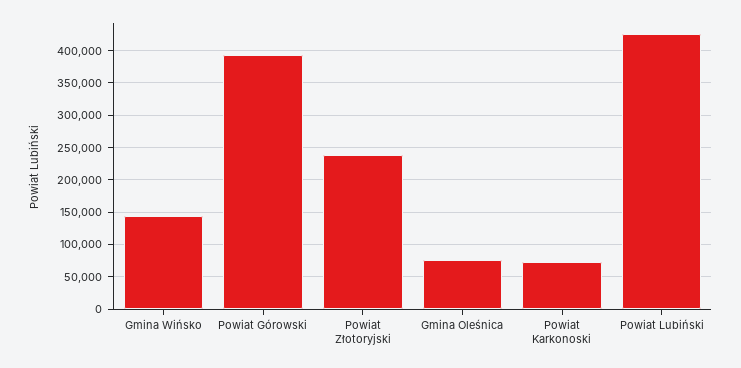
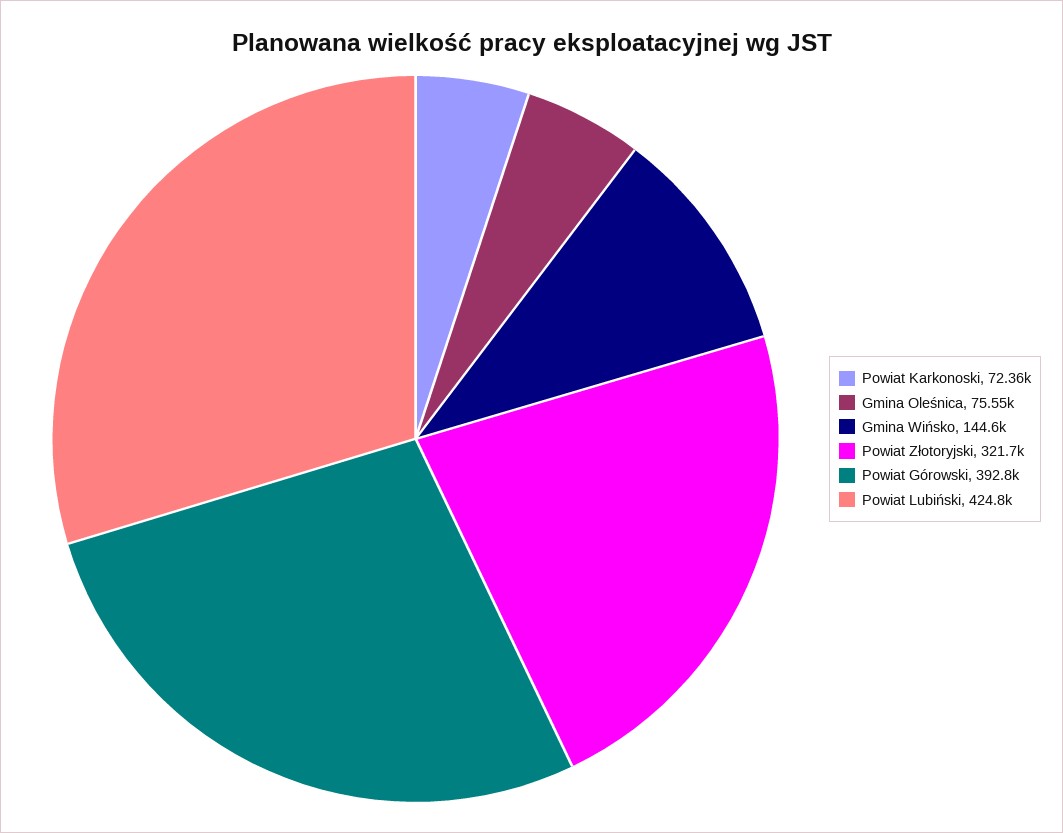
Powiat Złotoryjski: 240000 -> 321700

